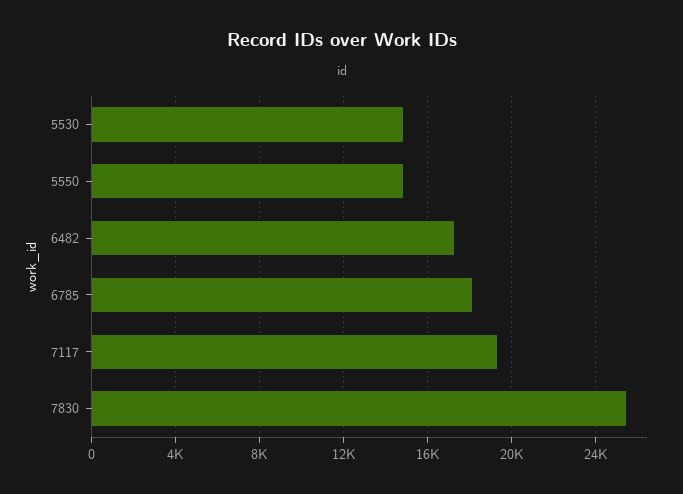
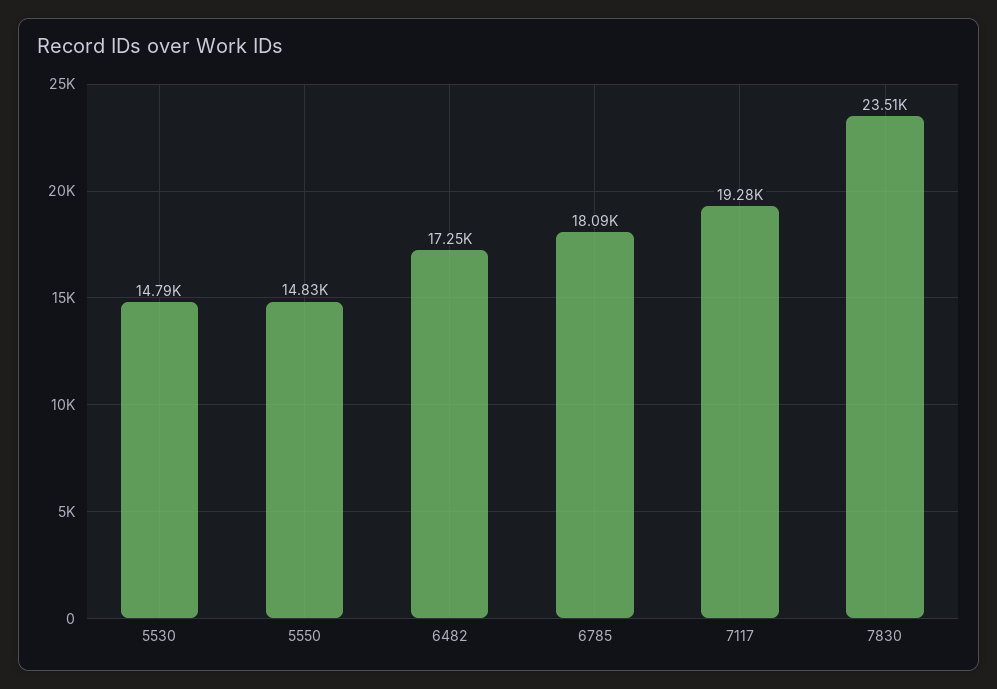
7830: 25500 -> 23510

